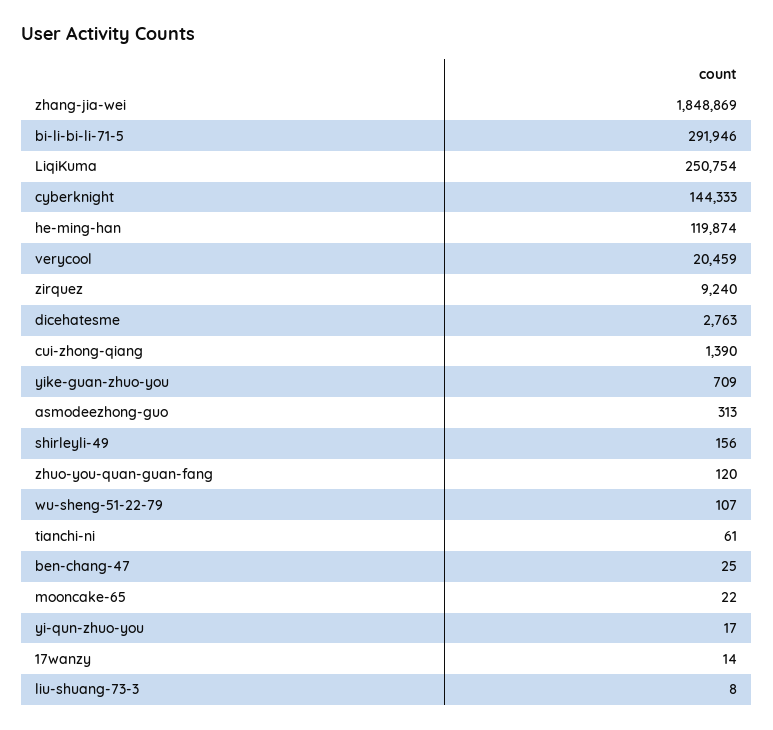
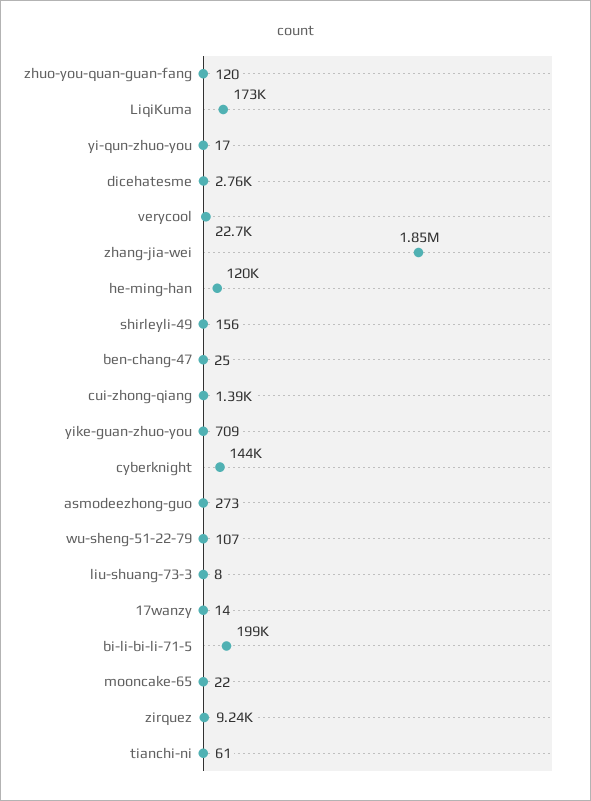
bi-li-bi-li-71-5: 291946 -> 199000
LiqiKuma: 250754 -> 173000
verycool: 20459 -> 22700
asmodeezhong-guo: 313 -> 273

